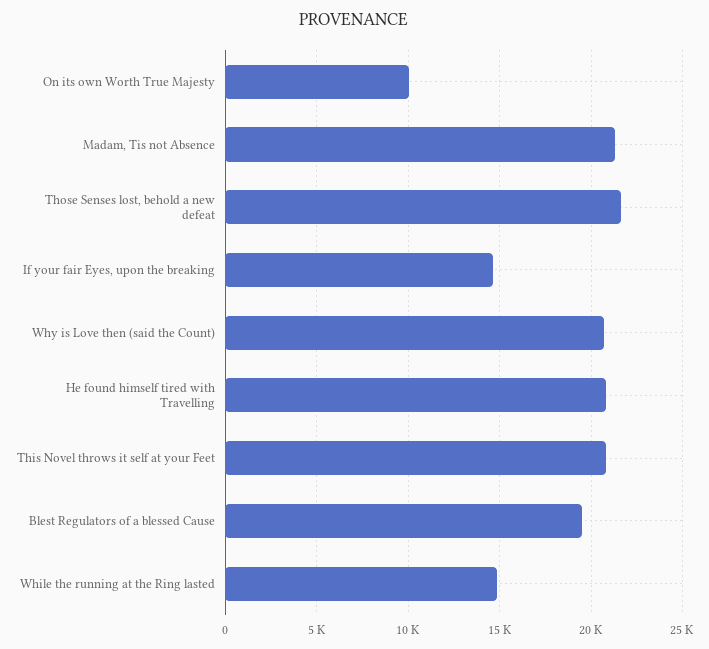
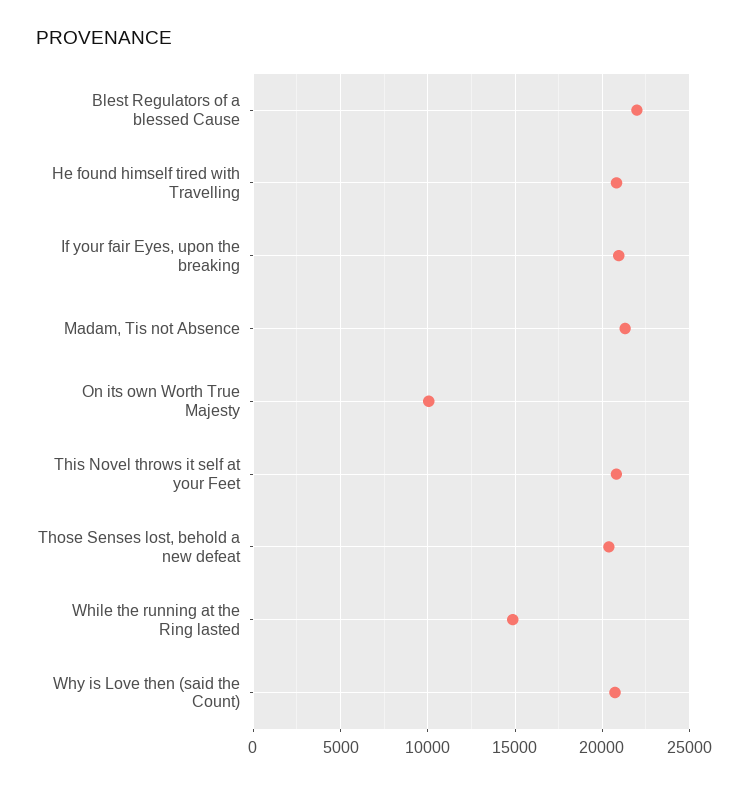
Those Senses lost, behold a new defeat: 21500 -> 20500
If your fair Eyes, upon the breaking: 14500 -> 21000
Blest Regulators of a blessed Cause: 19500 -> 22000

